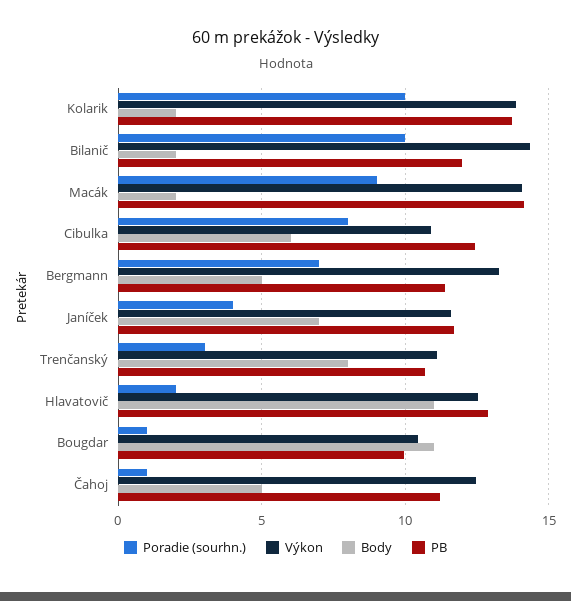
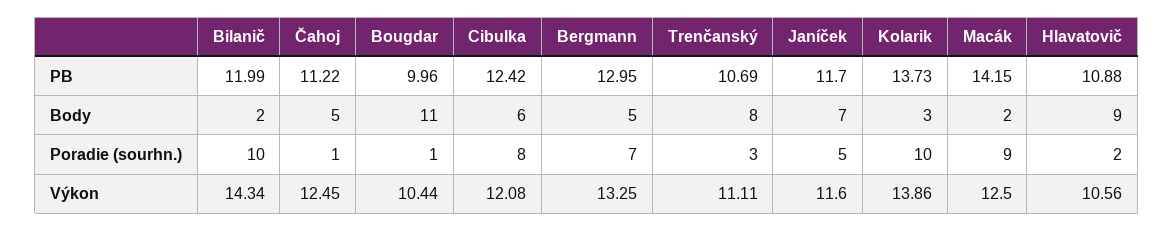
Body, Kolarik: 2 -> 3
Výkon, Macák: 14 -> 12.5
Výkon, Cibulka: 11 -> 12.08
PB, Bergmann: 11.5 -> 12.95
Poradie (sourhn.), Janíček: 4 -> 5
Výkon, Hlavatovič: 12.5 -> 10.56
Body, Hlavatovič: 11 -> 9
PB, Hlavatovič: 13 -> 10.88

